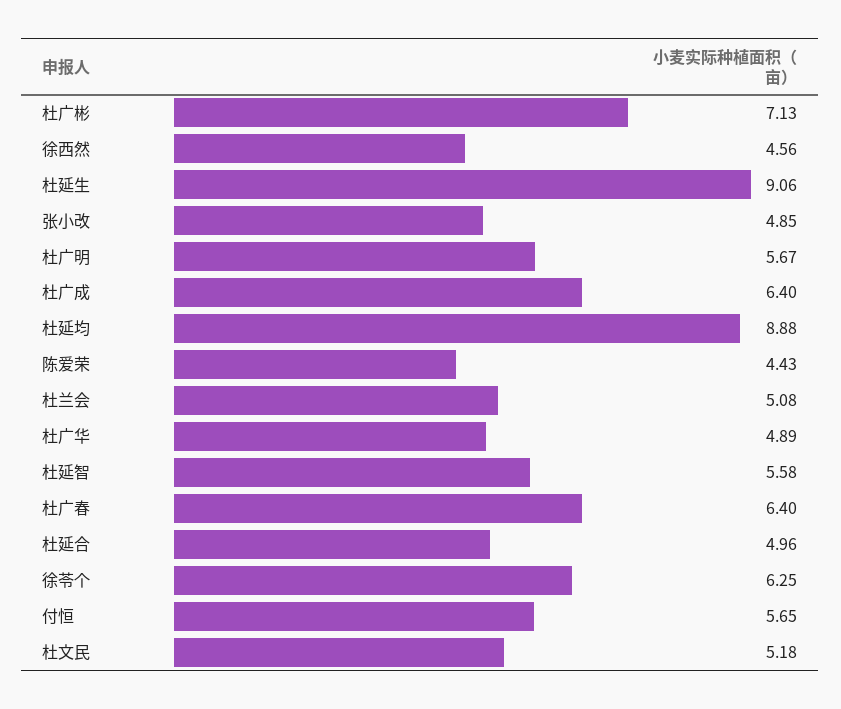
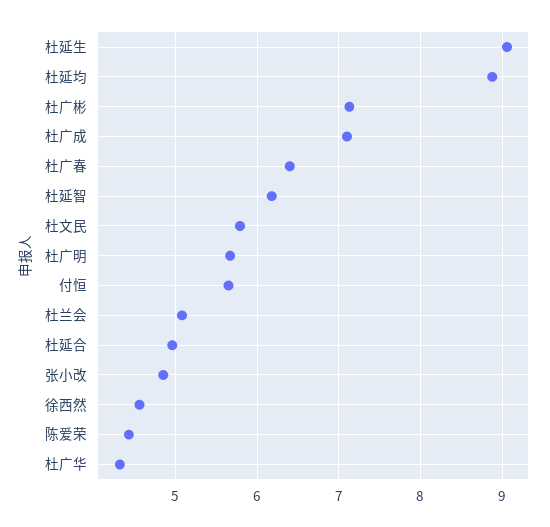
杜广成: 6.4 -> 7.1
杜广华: 4.89 -> 4.3
杜延智: 5.58 -> 6.2
徐苓个: 6.25 -> none
杜文民: 5.18 -> 5.8

